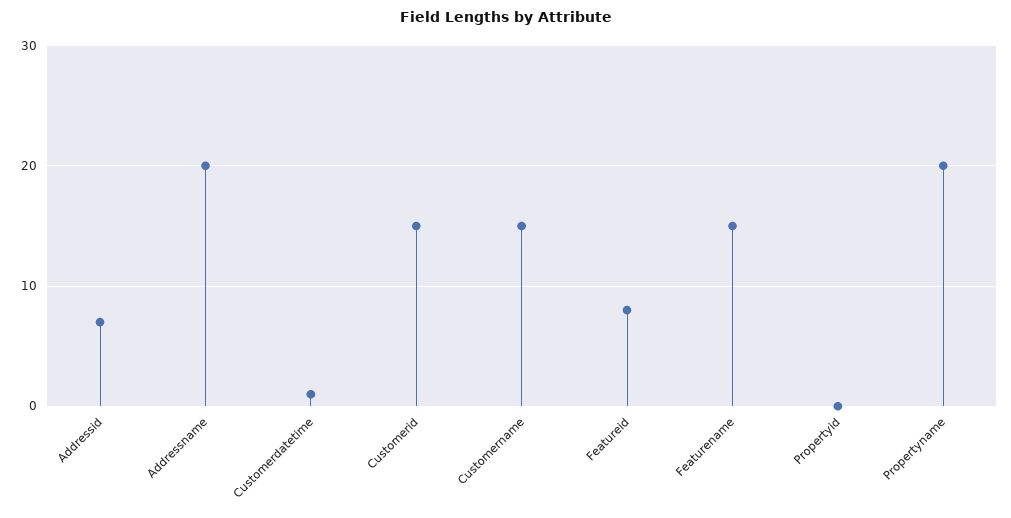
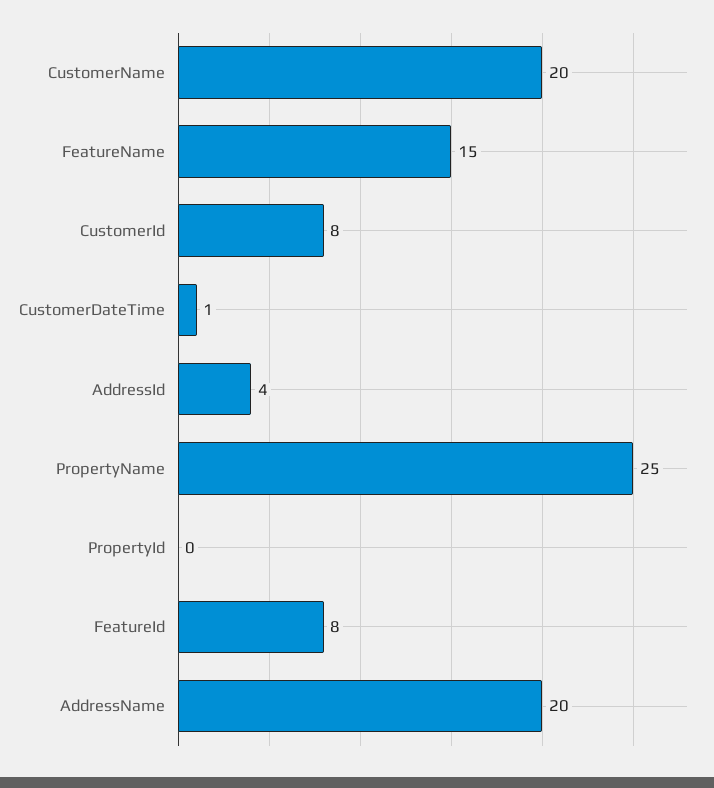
Addressid: 7 -> 4
Customerid: 15 -> 8
Customername: 15 -> 20
Propertyname: 20 -> 25

